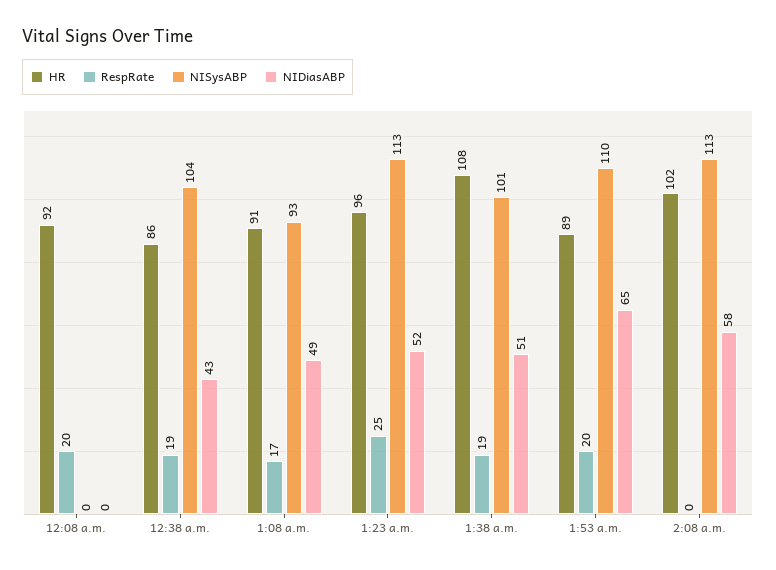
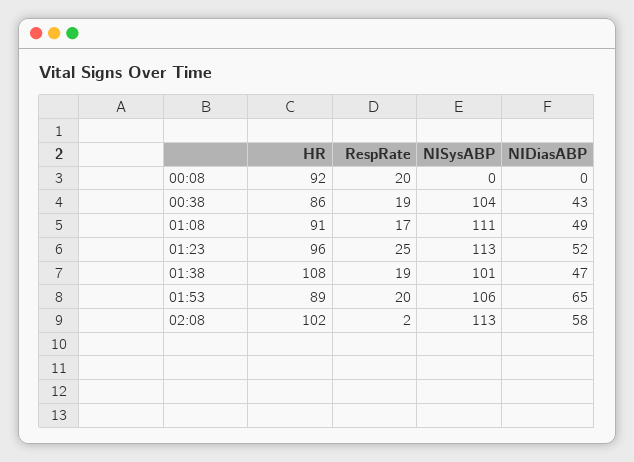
NISysABP, 1:08 a.m.: 93 -> 111
NIDiasABP, 1:38 a.m.: 51 -> 47
NISysABP, 1:53 a.m.: 110 -> 106
RespRate, 2:08 a.m.: 0 -> 2

